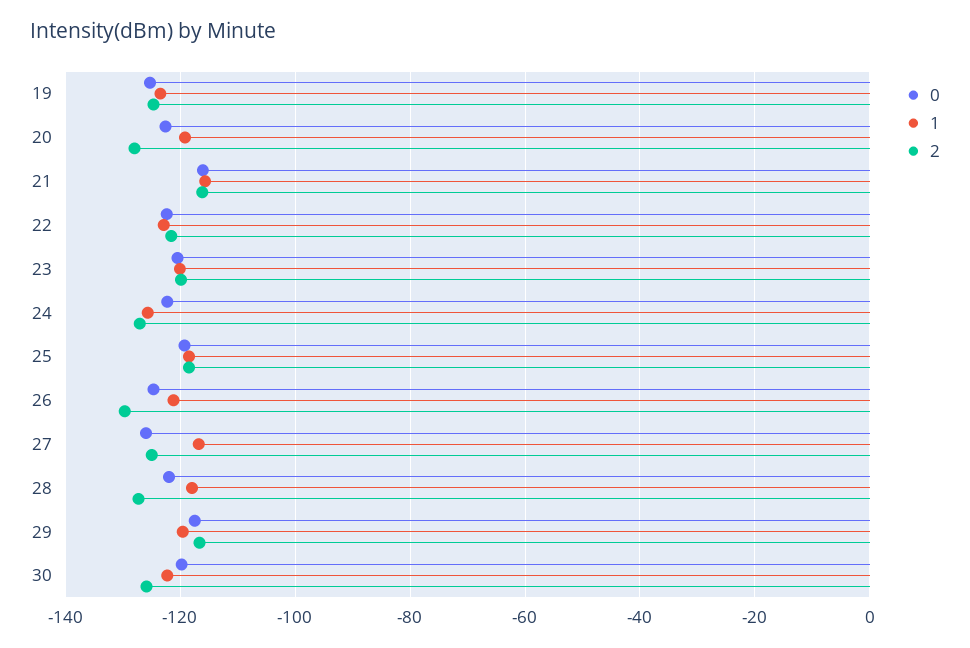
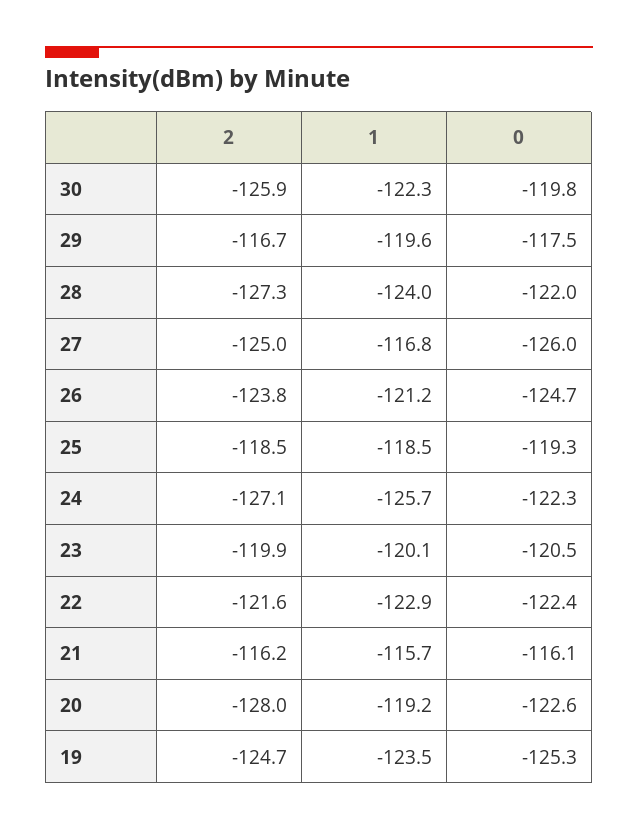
2, 26: -130 -> -123.8
1, 28: -118 -> -124

